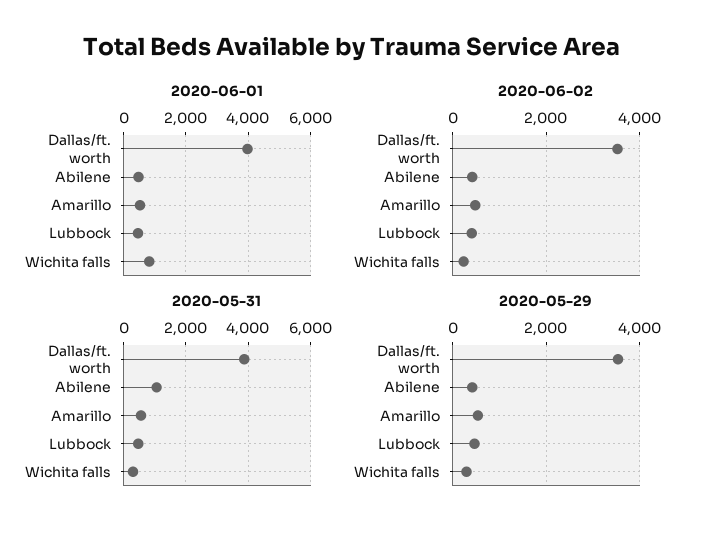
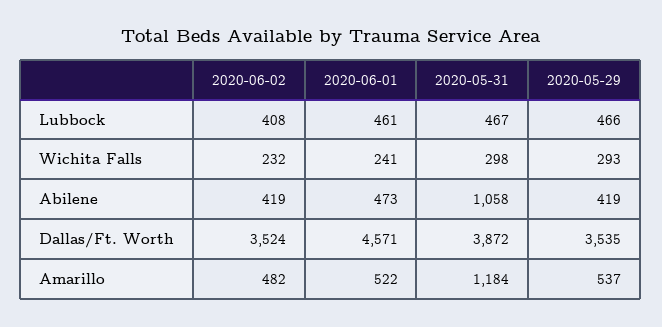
2020-06-01, Dallas/ft. worth: 4000 -> 4571
2020-06-01, Wichita falls: 800 -> 241
2020-05-31, Amarillo: 600 -> 1184

